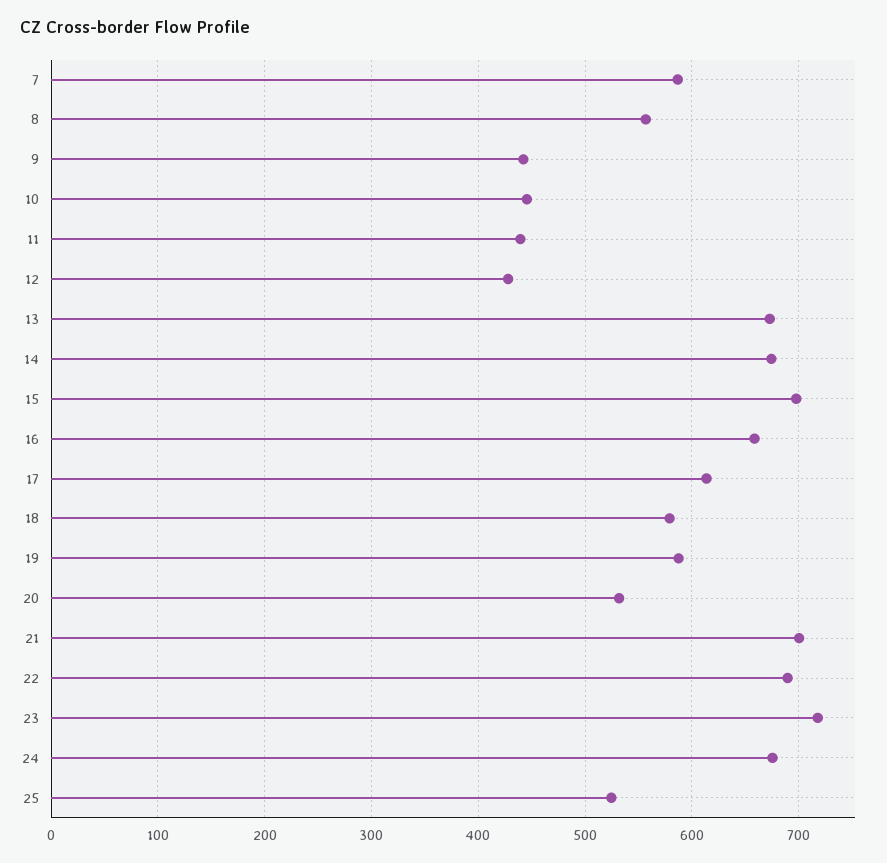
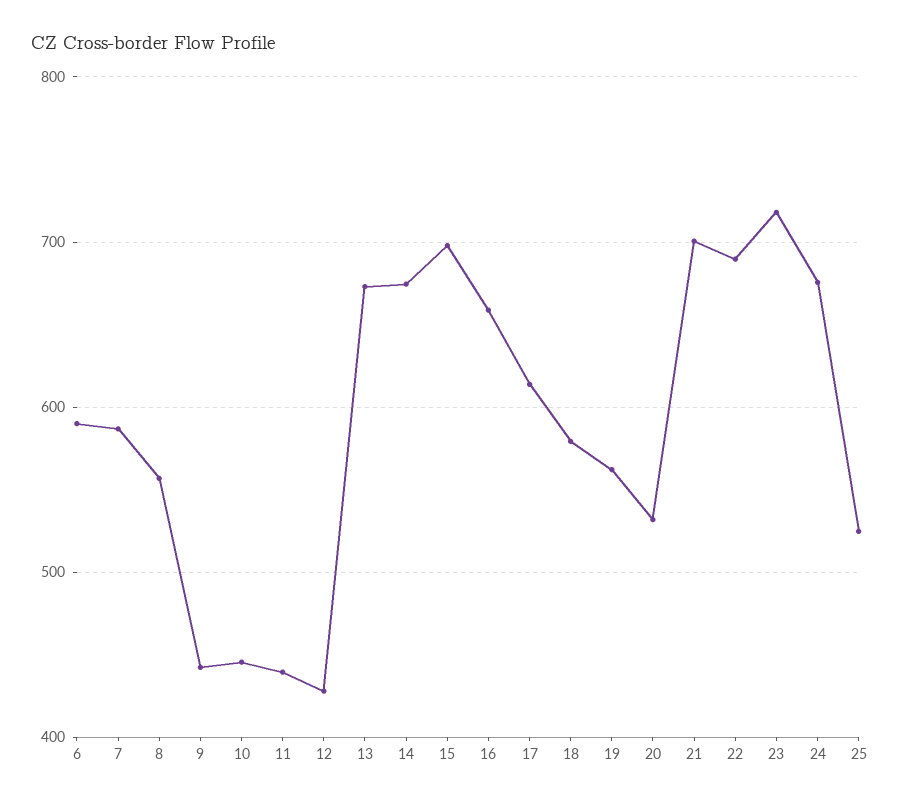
19: 590 -> 560
6: none -> 590

